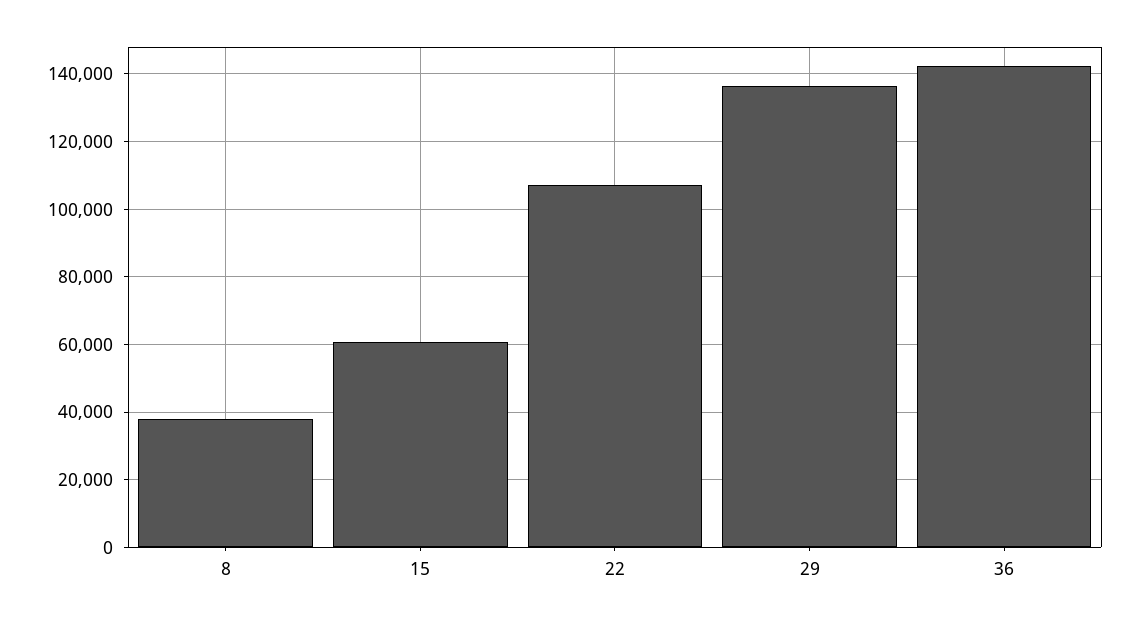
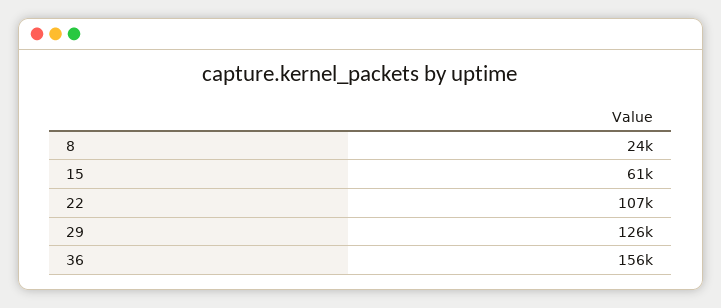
8: 38000 -> 24000
29: 136000 -> 126000
36: 142000 -> 156000

